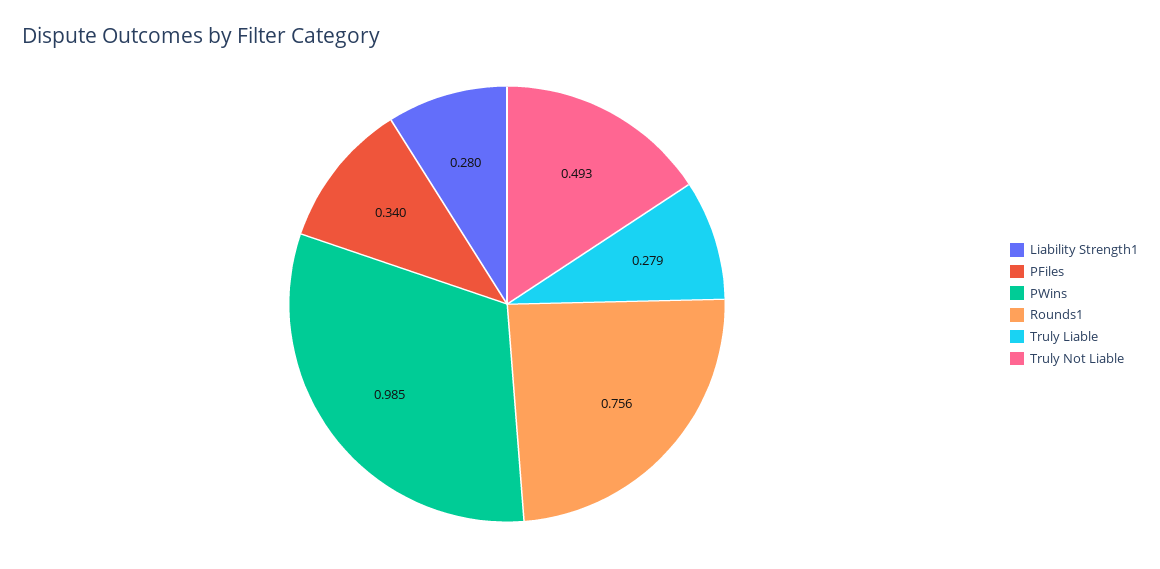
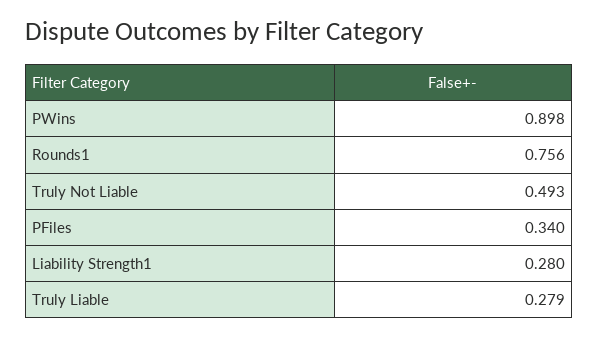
PWins: 0.985 -> 0.898

